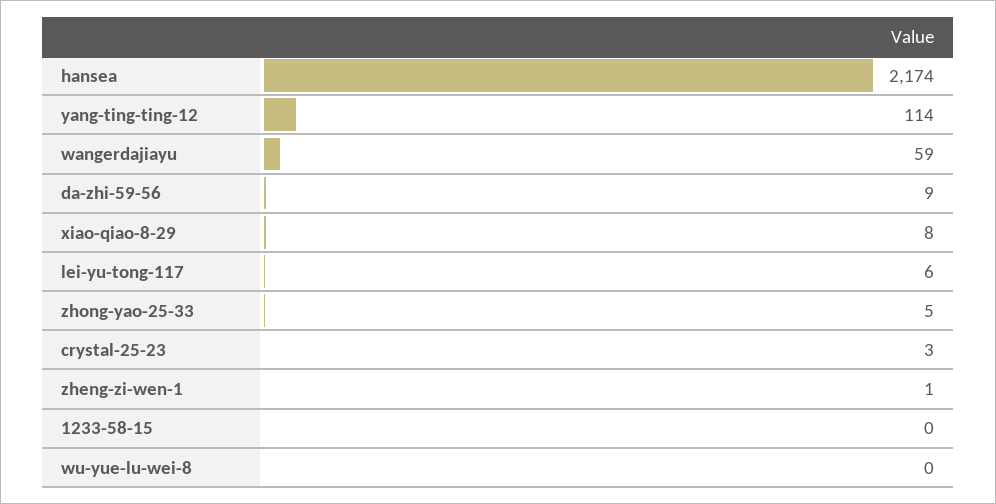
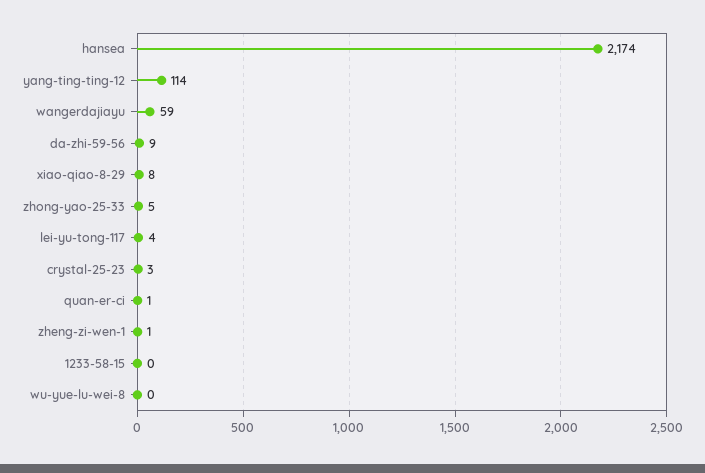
lei-yu-tong-117: 6 -> 4
quan-er-ci: none -> 1

